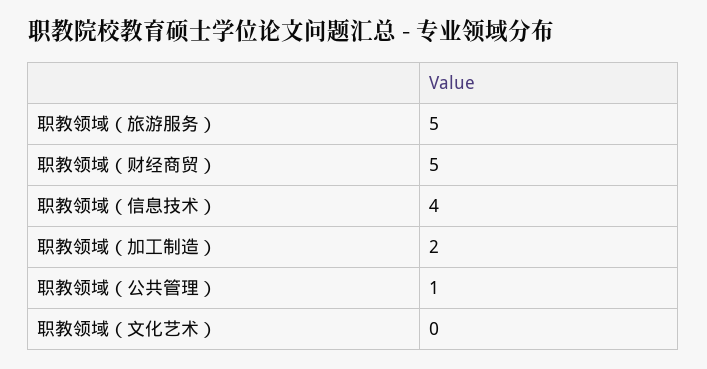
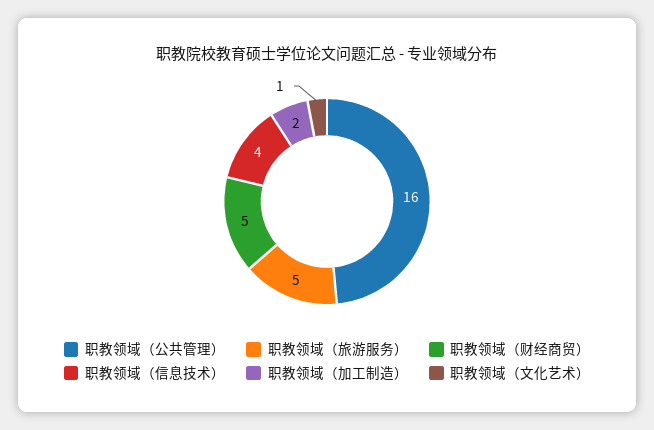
职教领域（公共管理）: 1 -> 16
职教领域（文化艺术）: 0 -> 1

